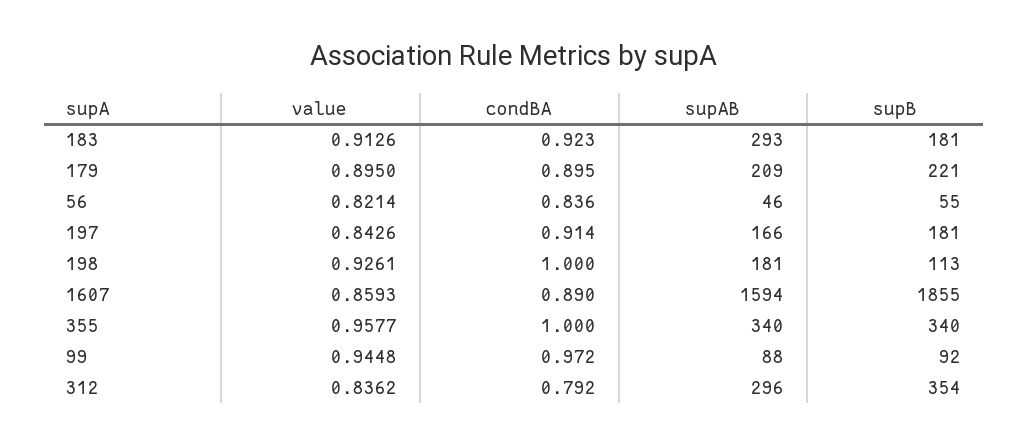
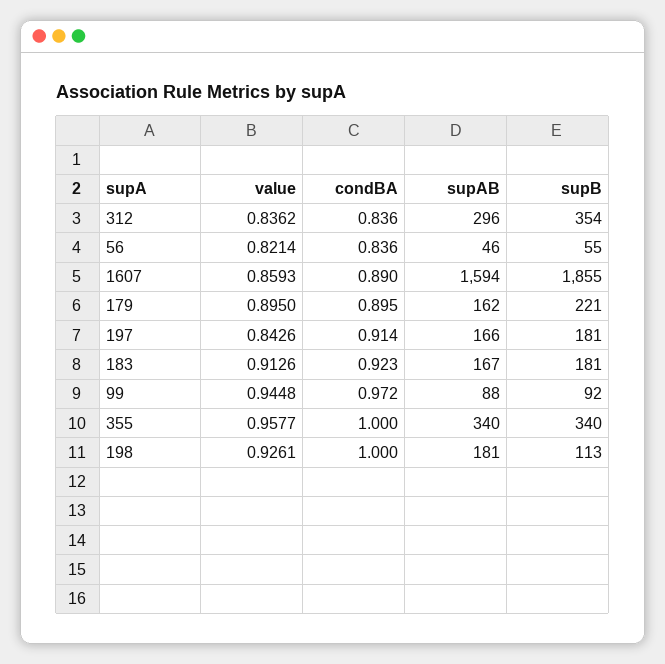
supAB, 183: 293 -> 167
supAB, 179: 209 -> 162
condBA, 312: 0.792 -> 0.836

